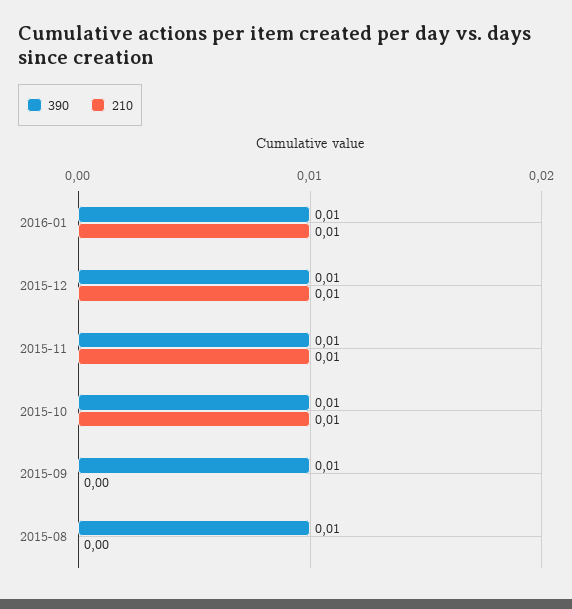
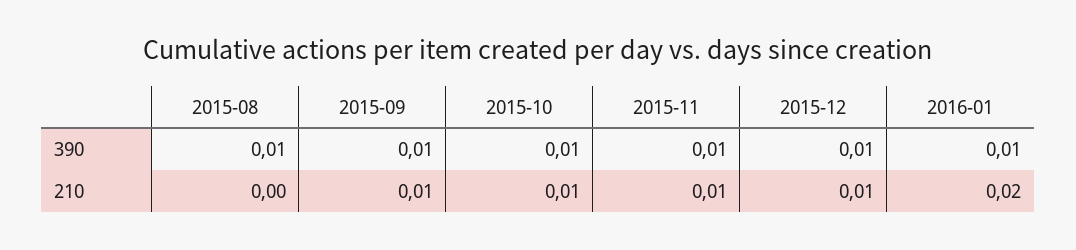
210, 2016-01: 0.01 -> 0.02
210, 2015-09: 0 -> 0.01

